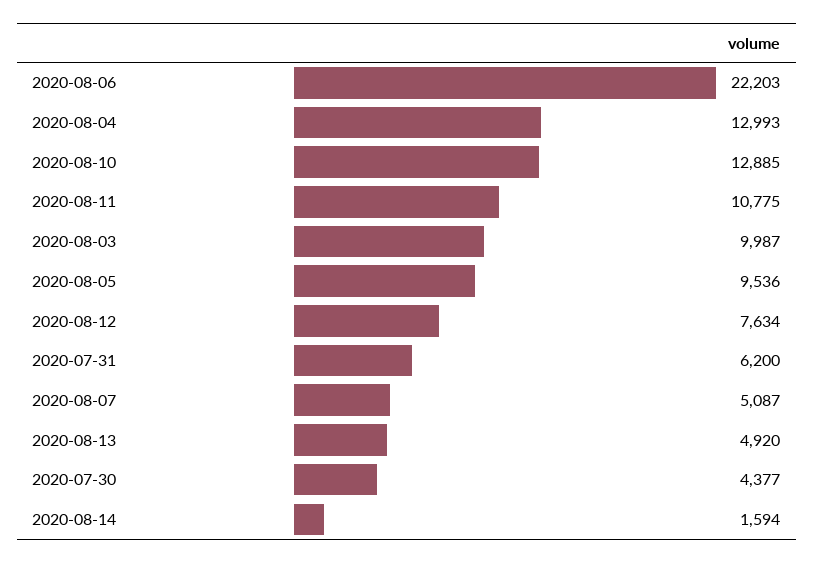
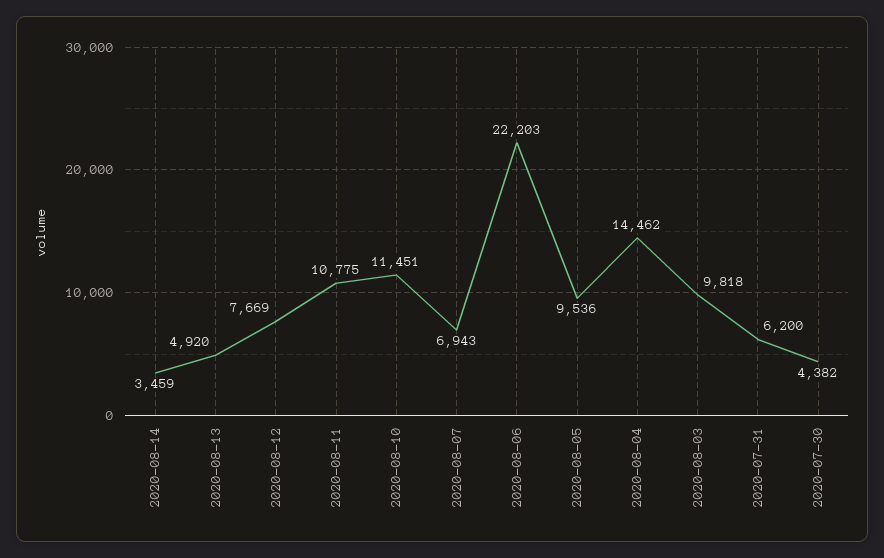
2020-08-04: 12993 -> 14462
2020-08-10: 12885 -> 11451
2020-08-03: 9987 -> 9818
2020-08-12: 7634 -> 7669
2020-08-07: 5087 -> 6943
2020-07-30: 4377 -> 4382
2020-08-14: 1594 -> 3459

